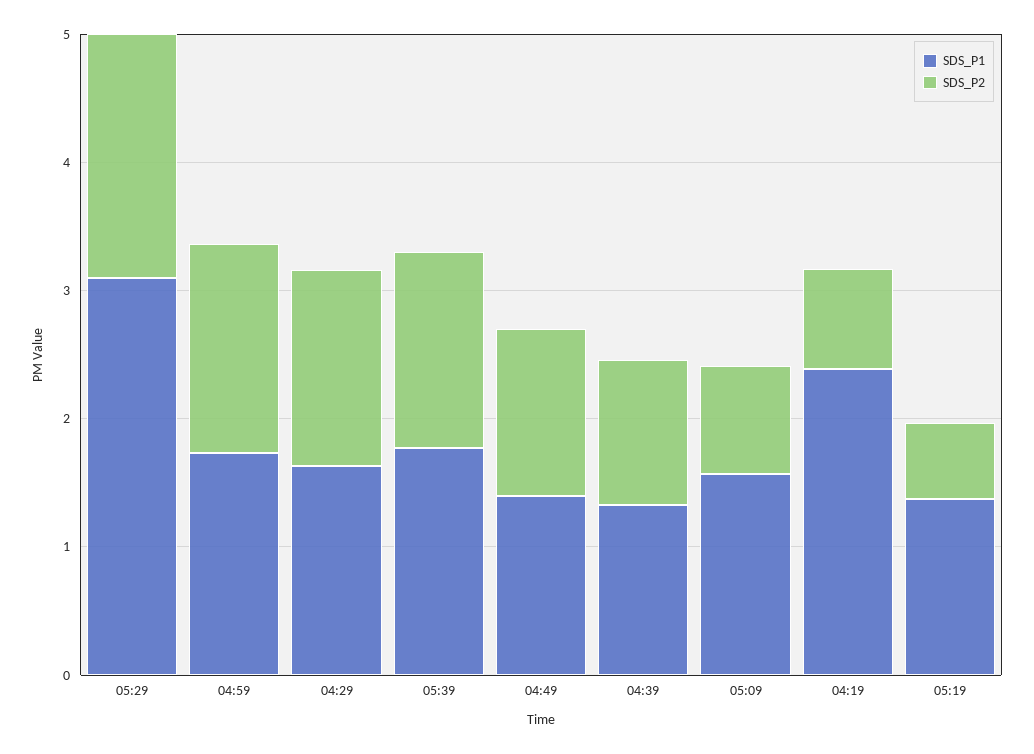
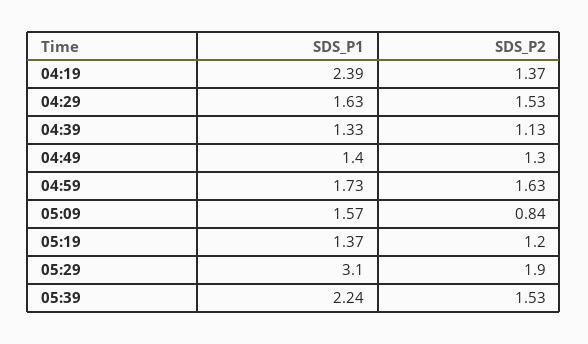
SDS_P1, 05:39: 1.8 -> 2.24
SDS_P2, 04:19: 0.8 -> 1.37
SDS_P2, 05:19: 0.6 -> 1.2

